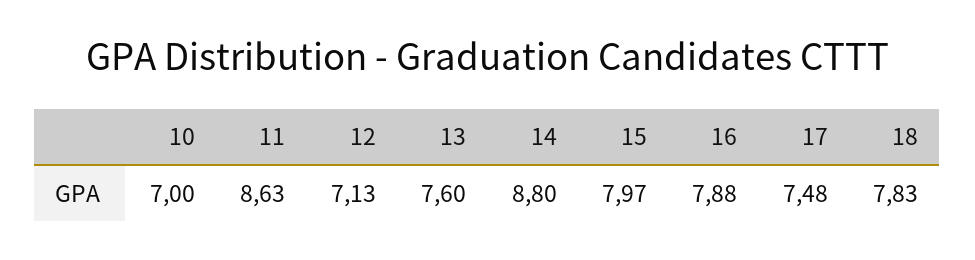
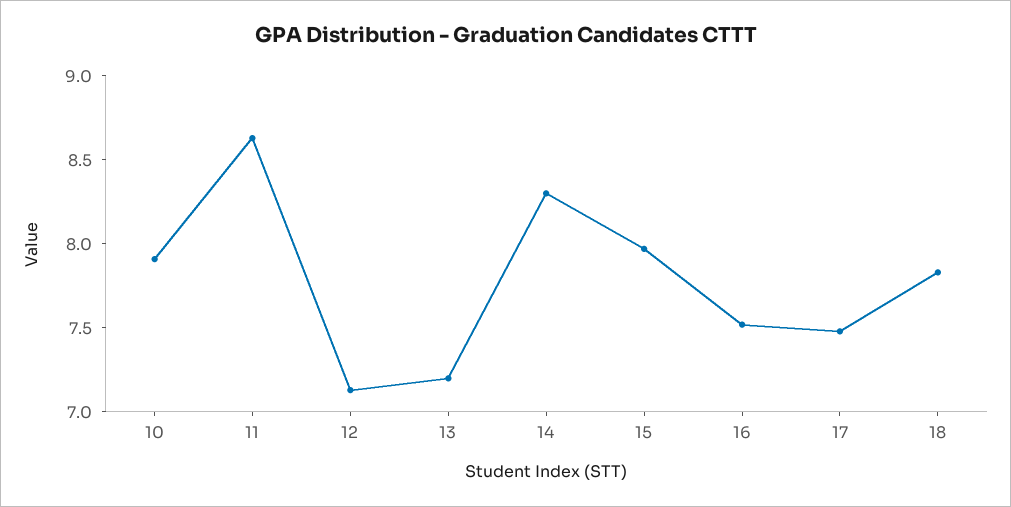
10: 7 -> 7.9
13: 7.6 -> 7.2
14: 8.8 -> 8.3
16: 7.88 -> 7.5

